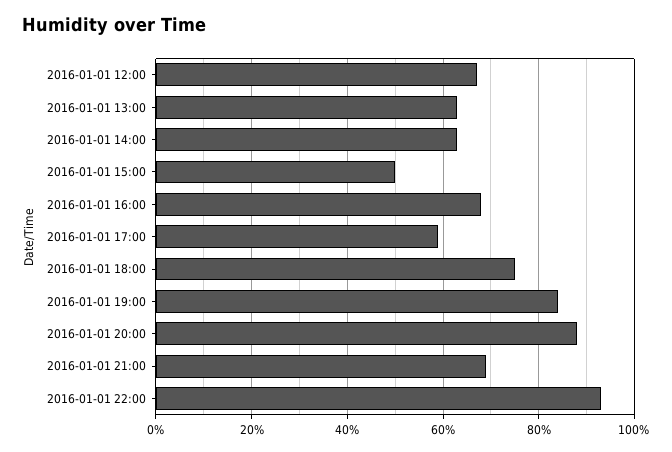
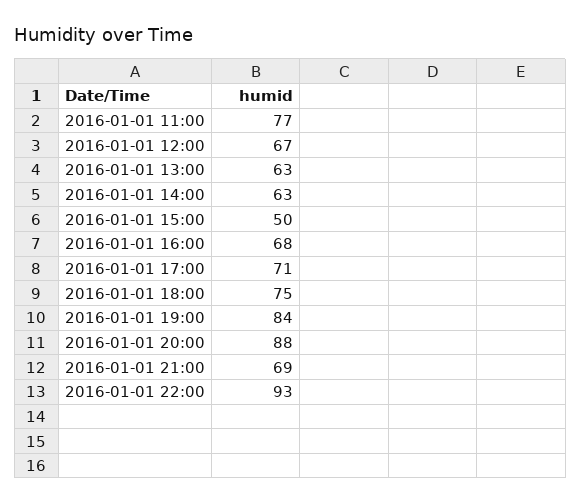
2016-01-01 17:00: 60 -> 71
2016-01-01 11:00: none -> 77

